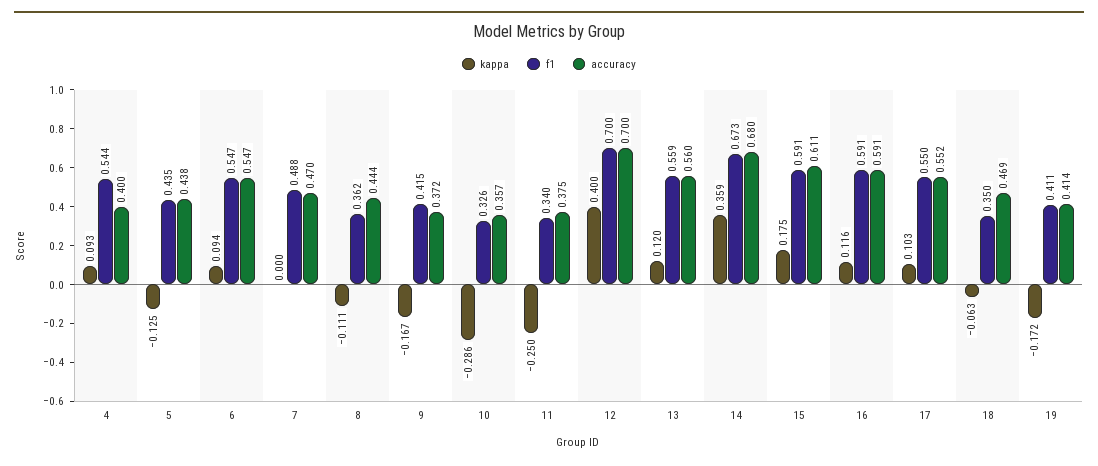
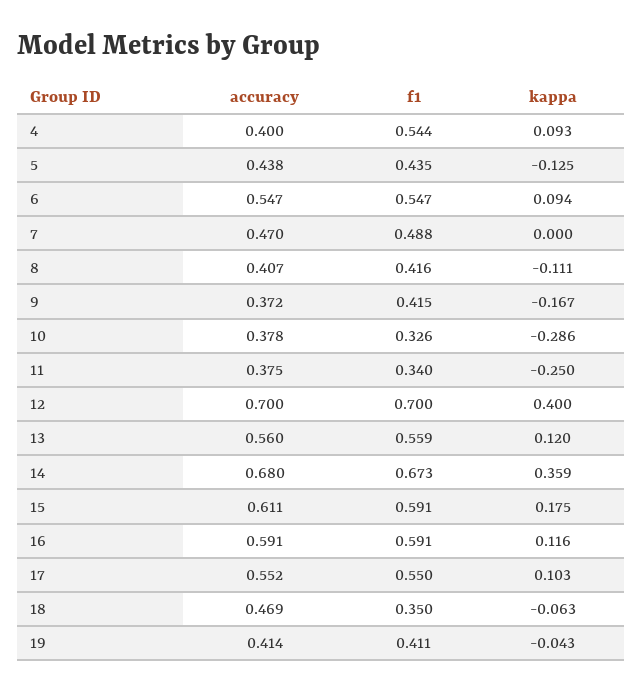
f1, 8: 0.362 -> 0.416
accuracy, 8: 0.444 -> 0.407
accuracy, 10: 0.357 -> 0.378
kappa, 19: -0.172 -> -0.043

